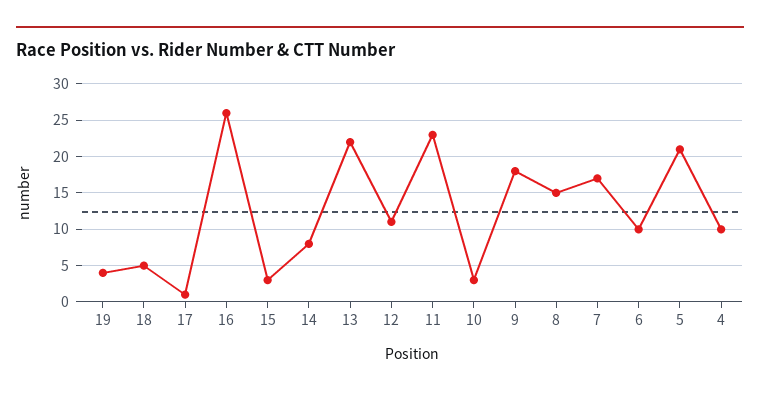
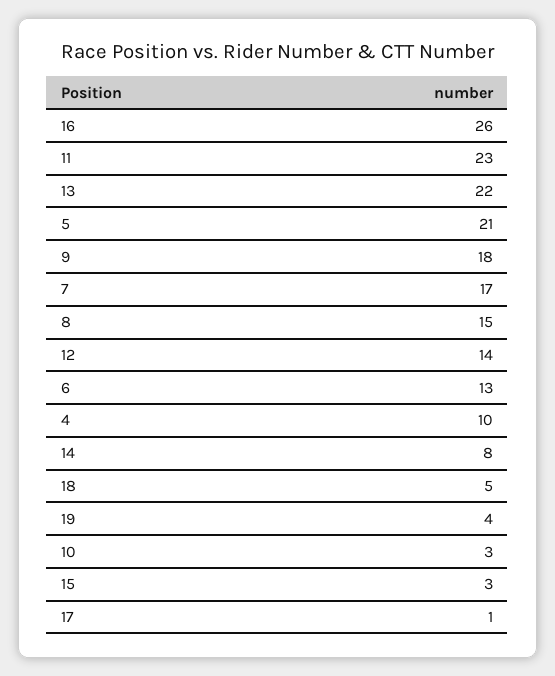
12: 11 -> 14
6: 10 -> 13

